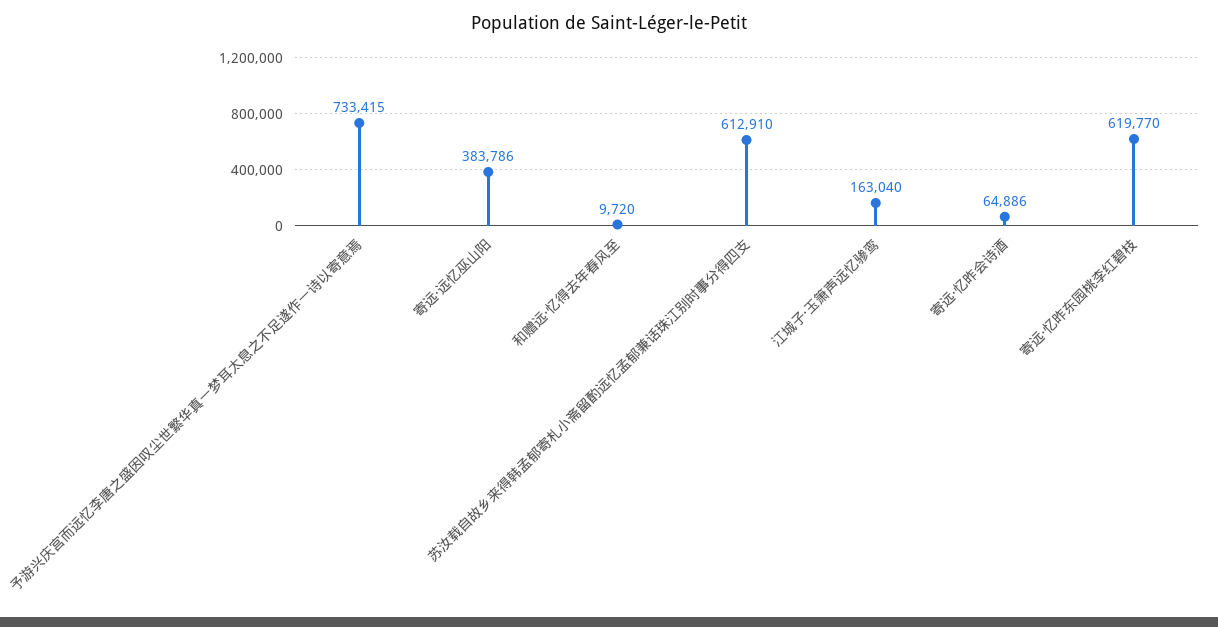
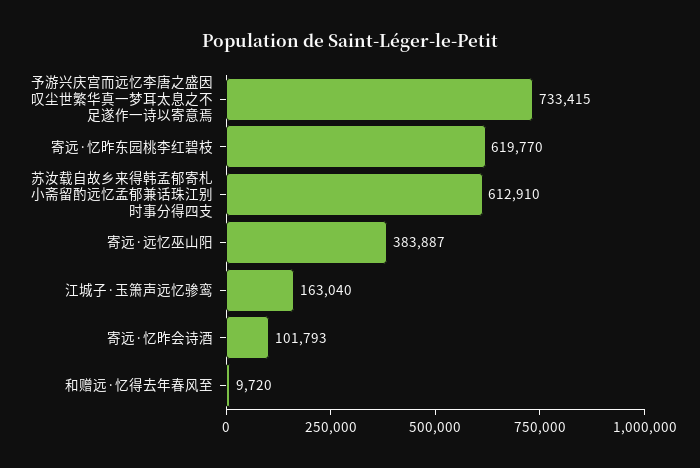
寄远·远忆巫山阳: 383786 -> 383887
寄远·忆昨会诗酒: 64886 -> 101793

